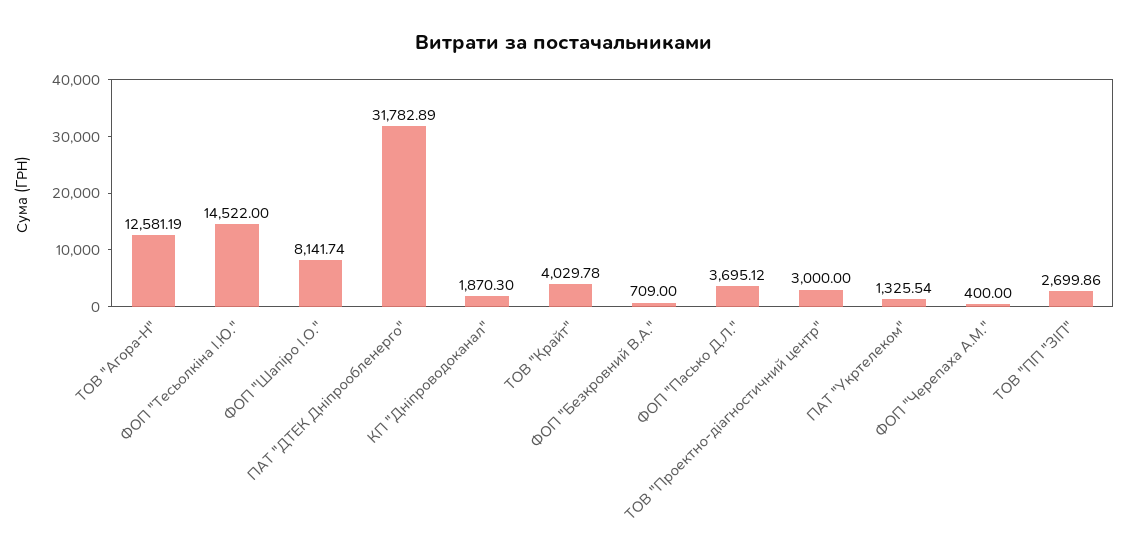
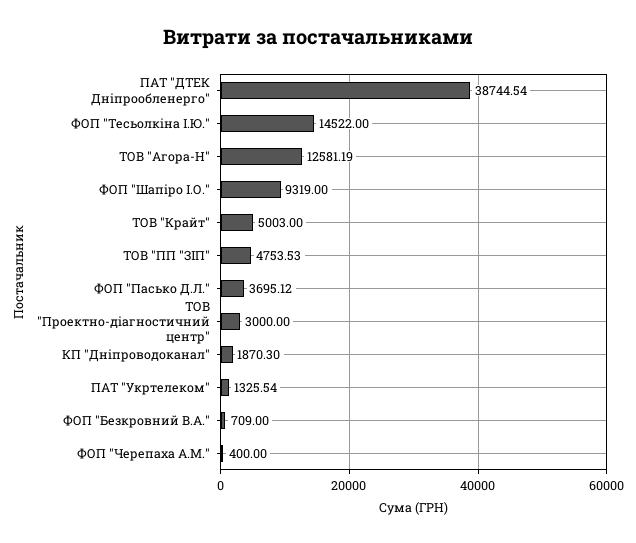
ФОП "Шапіро І.О.": 8141.74 -> 9319
ПАТ "ДТЕК Дніпрообленерго": 31782.89 -> 38744.54
ТОВ "Крайт": 4029.78 -> 5003
ТОВ "ПП "ЗІП": 2699.86 -> 4753.53

